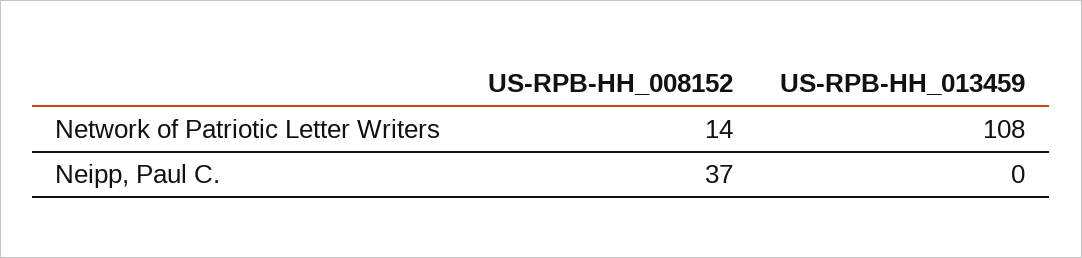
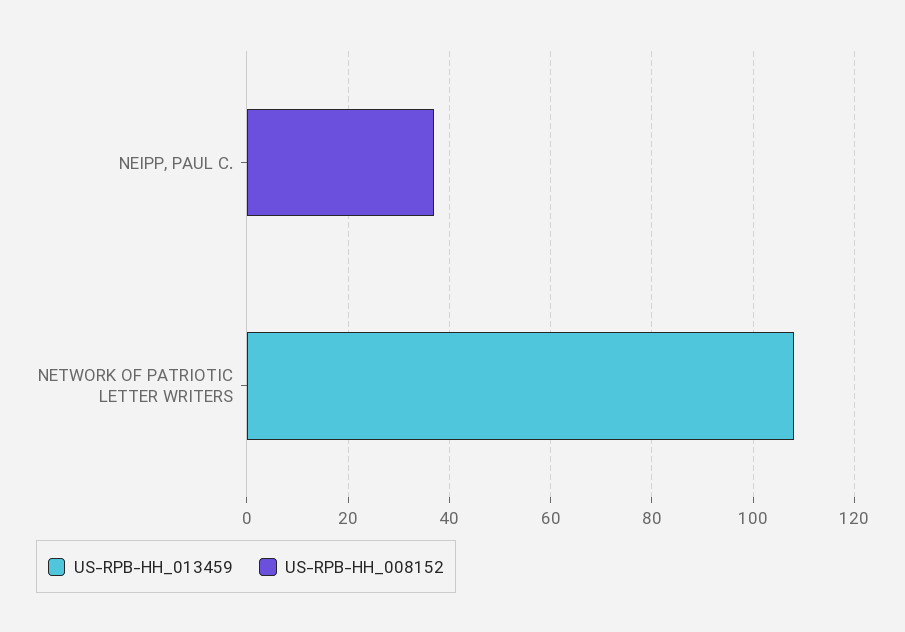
US-RPB-HH_008152, Network of Patriotic Letter Writers: 14 -> 0

